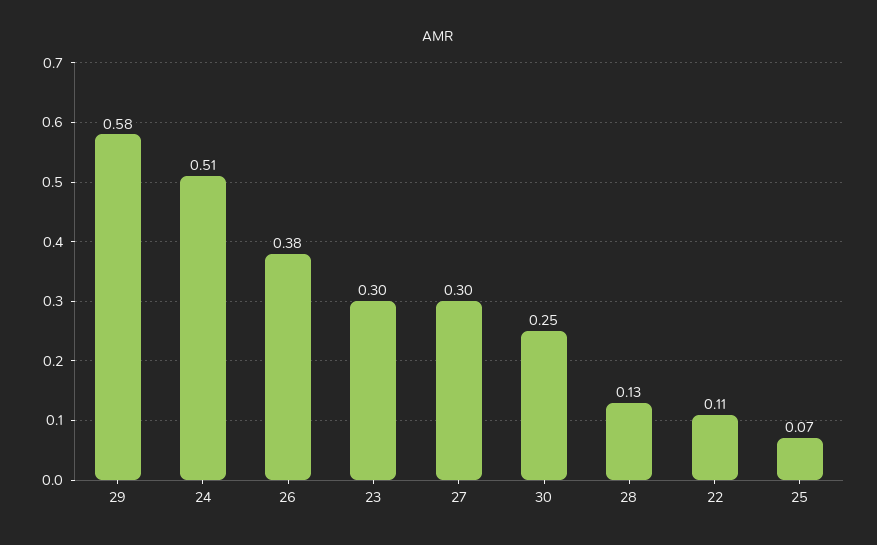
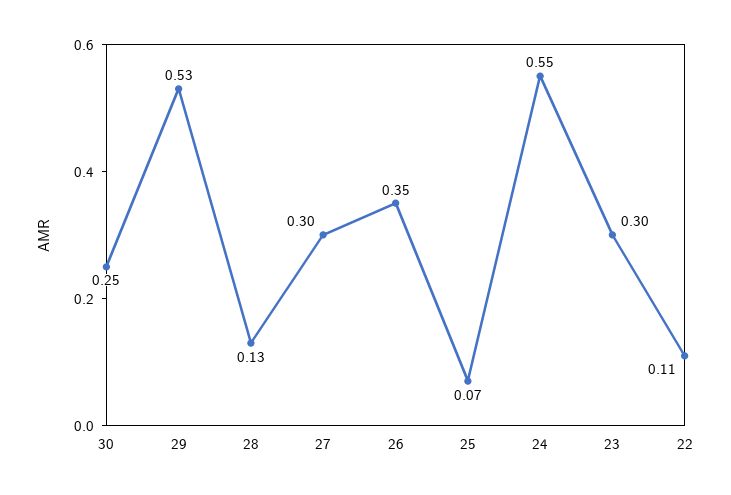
29: 0.58 -> 0.53
24: 0.51 -> 0.55
26: 0.38 -> 0.35

